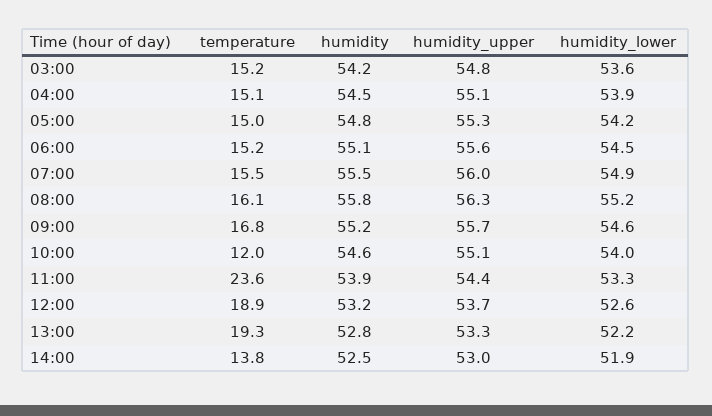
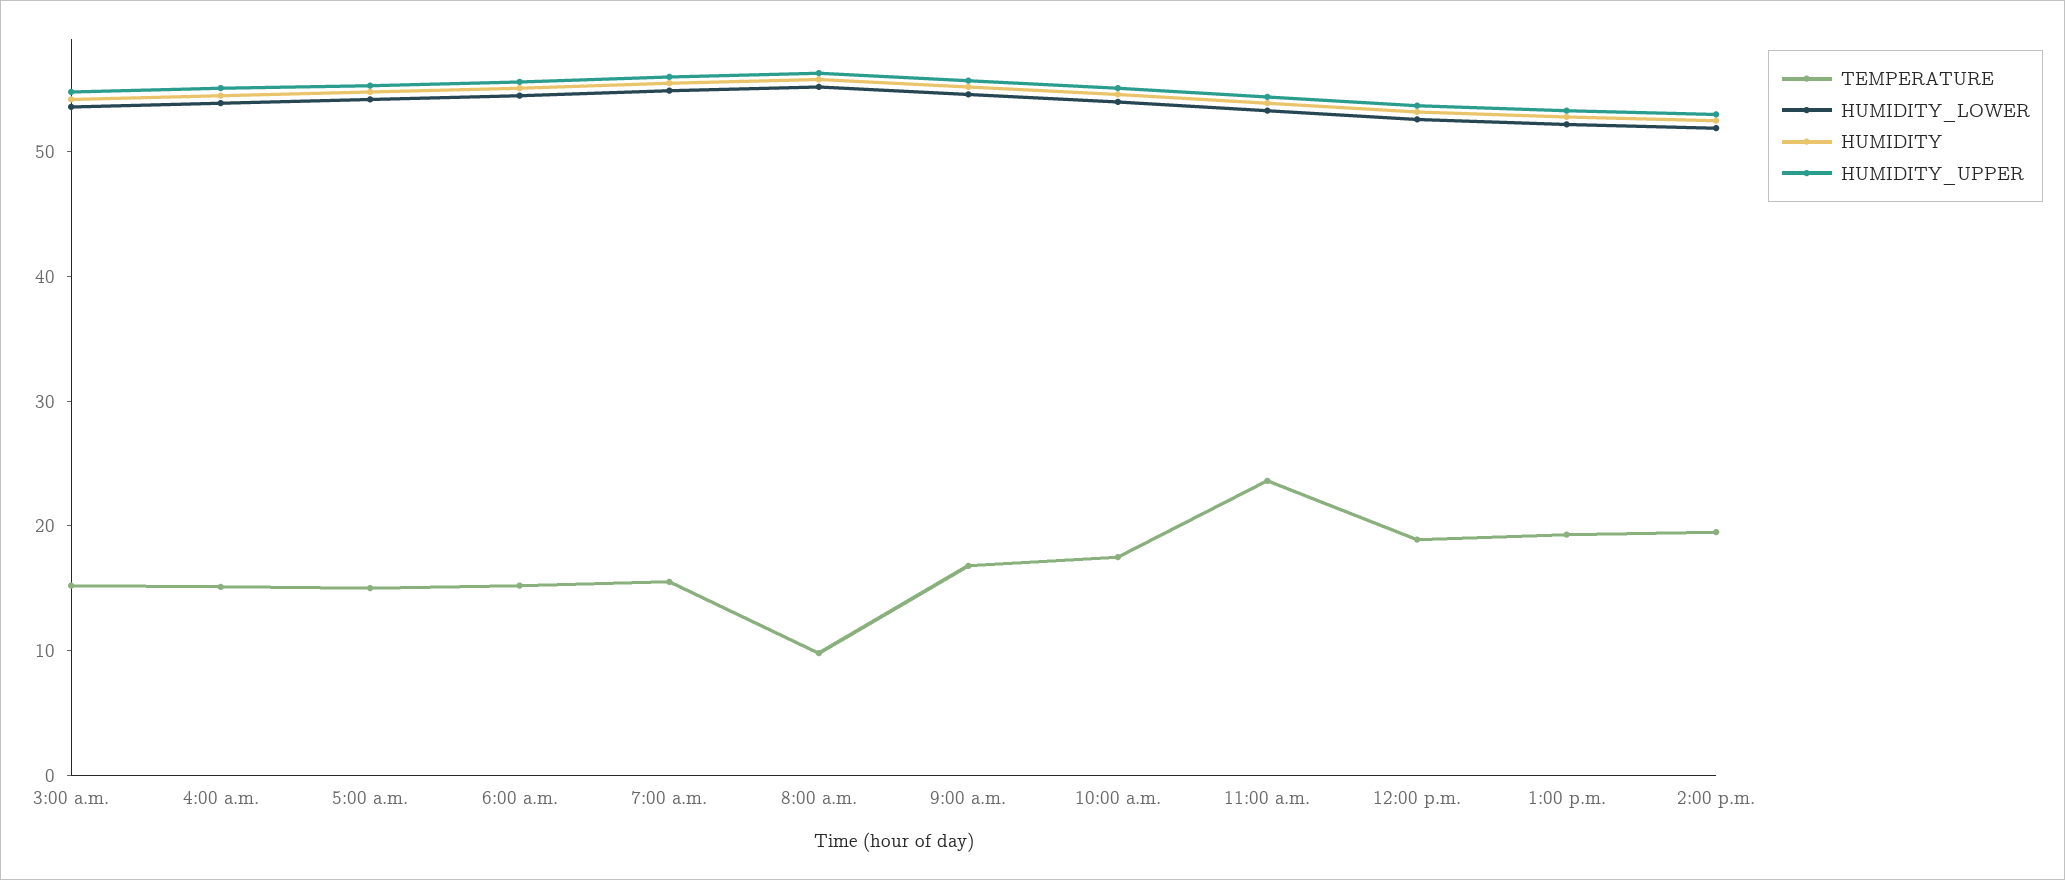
temperature, 08:00: 16.1 -> 10
temperature, 10:00: 12 -> 18
temperature, 14:00: 13.8 -> 20

